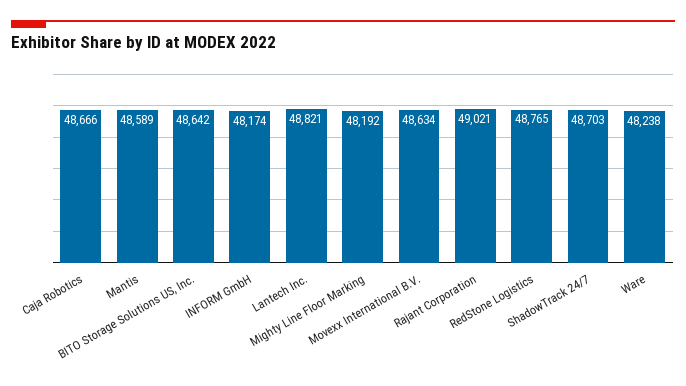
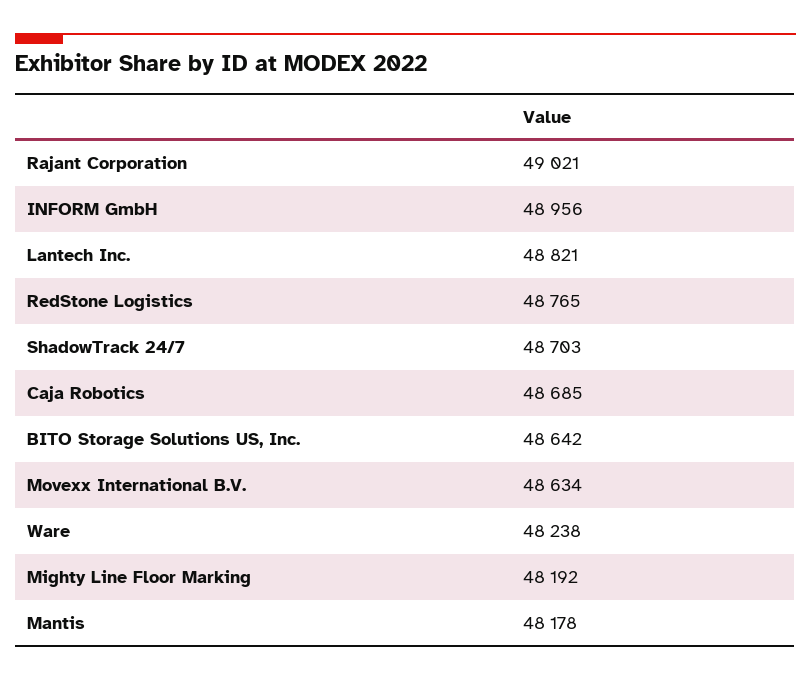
Caja Robotics: 48666 -> 48685
Mantis: 48589 -> 48178
INFORM GmbH: 48174 -> 48956

